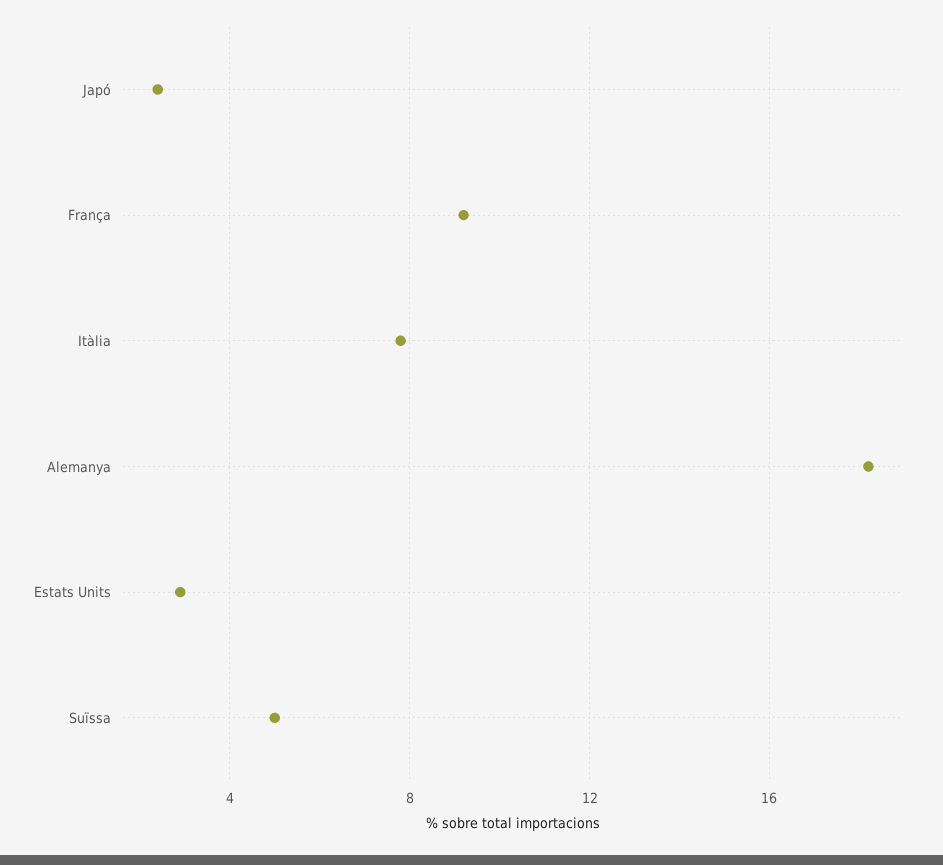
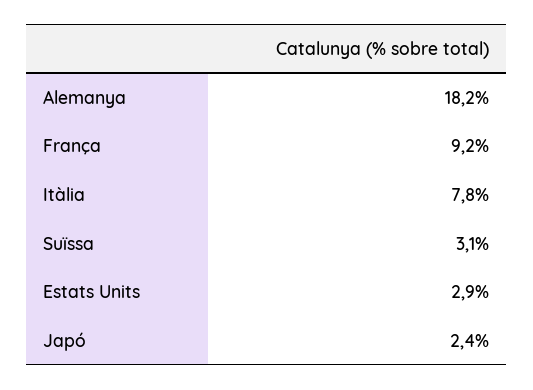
Suïssa: 5 -> 3.1

